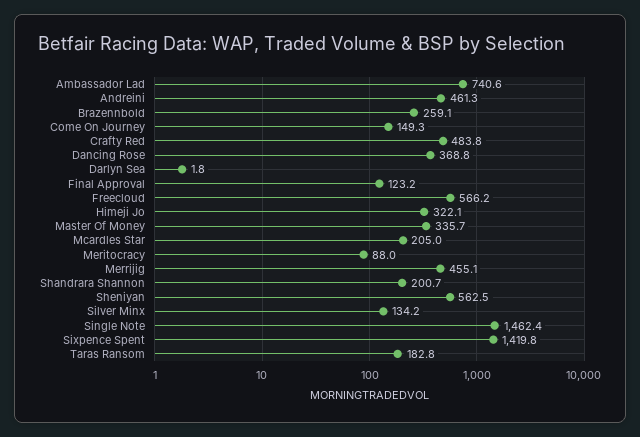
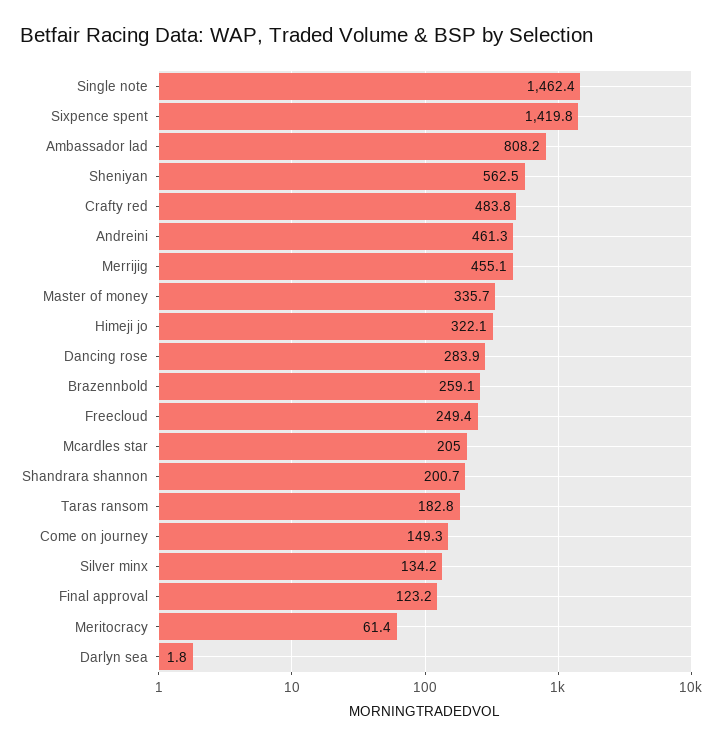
Ambassador Lad: 740.6 -> 808.2
Dancing Rose: 368.8 -> 283.9
Freecloud: 566.2 -> 249.4
Meritocracy: 88 -> 61.4

